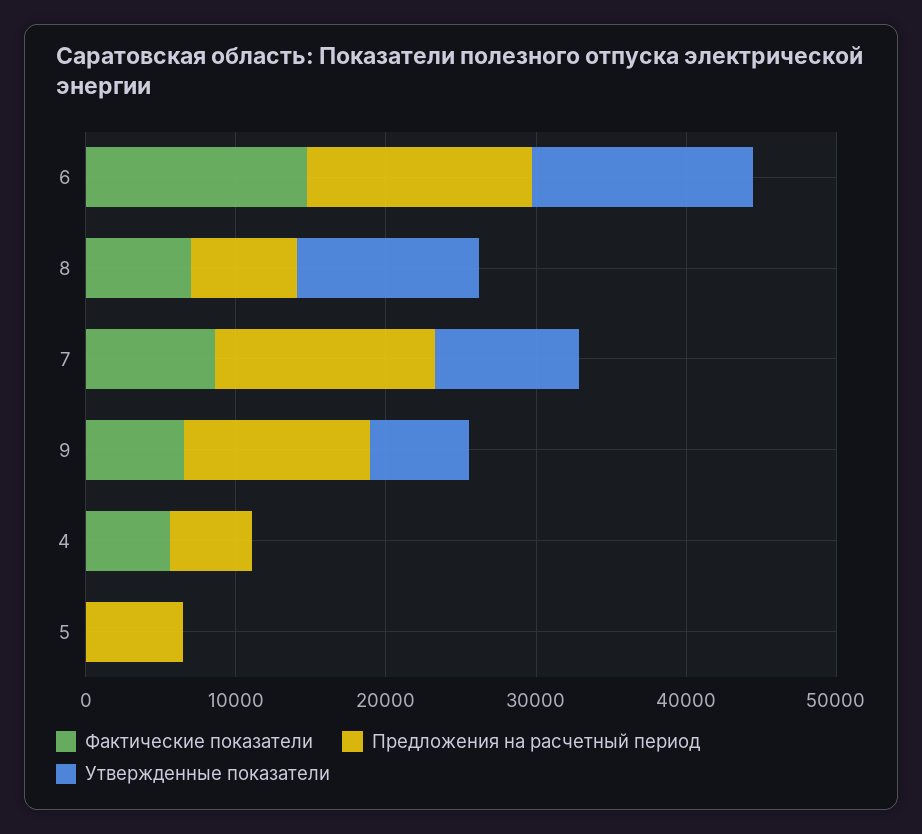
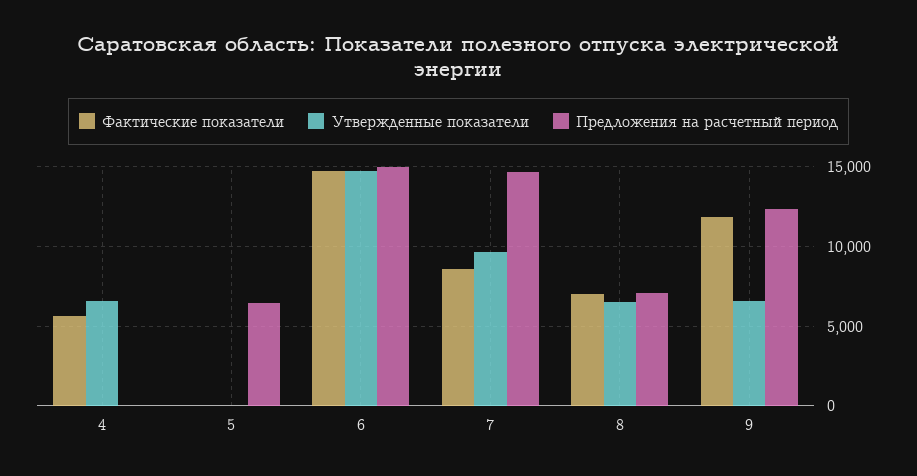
Утвержденные показатели, 8: 12000 -> 6500
Фактические показатели, 9: 6000 -> 12000
Предложения на расчетный период, 4: 6000 -> 0
Утвержденные показатели, 4: 0 -> 6500

